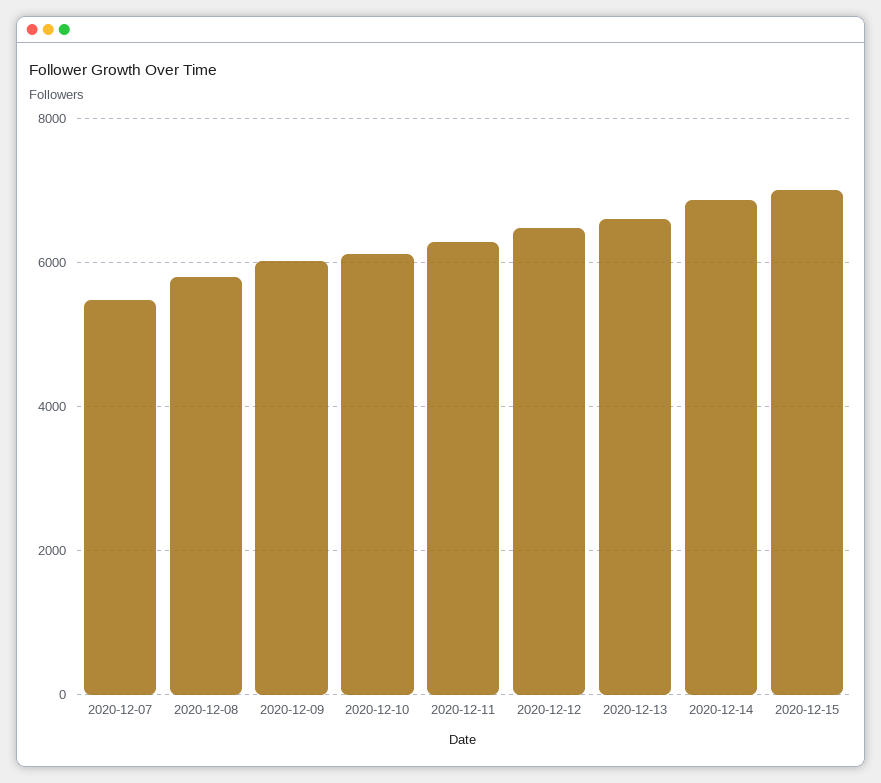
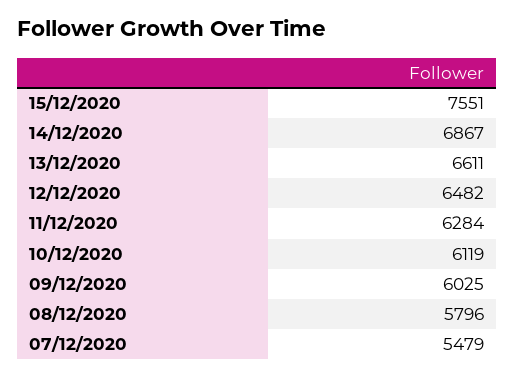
2020-12-15: 7000 -> 7551

